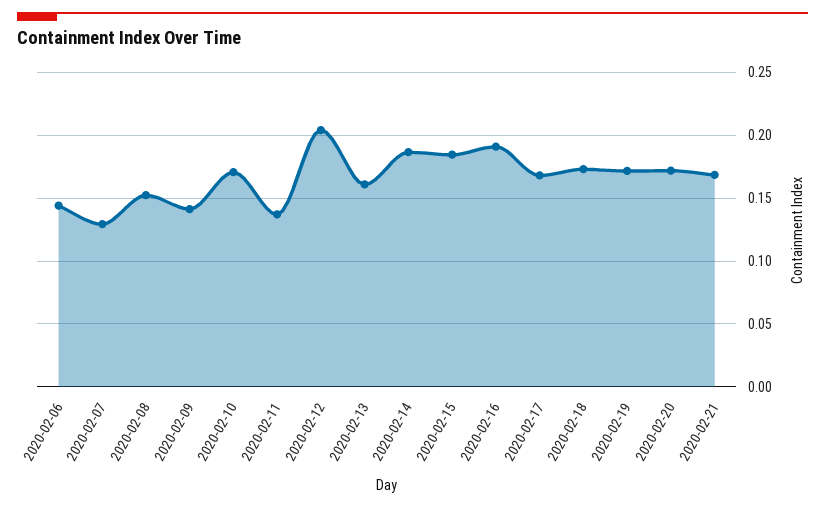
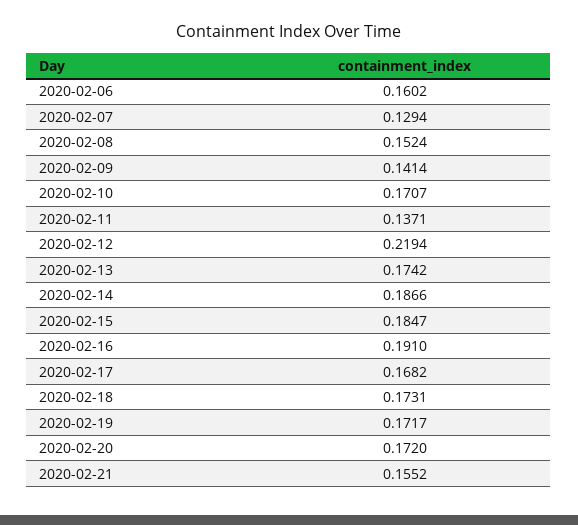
2020-02-06: 0.145 -> 0.1602
2020-02-12: 0.205 -> 0.2194
2020-02-13: 0.16 -> 0.1742
2020-02-21: 0.17 -> 0.1552

